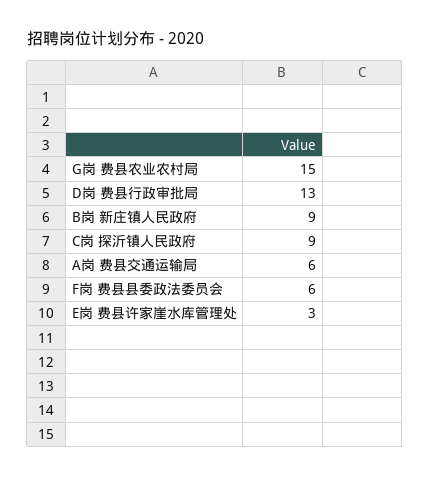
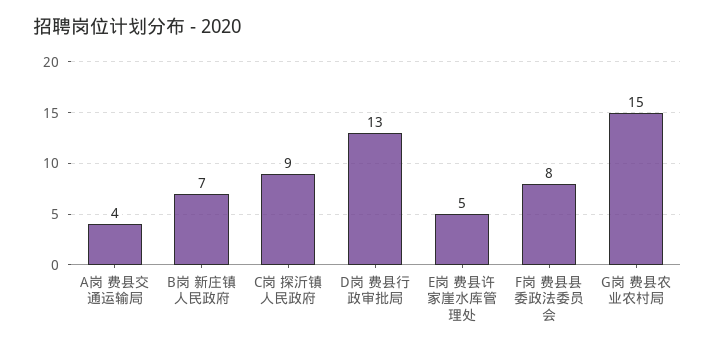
B岗 新庄镇人民政府: 9 -> 7
A岗 费县交通运输局: 6 -> 4
F岗 费县县委政法委员会: 6 -> 8
E岗 费县许家崖水库管理处: 3 -> 5

